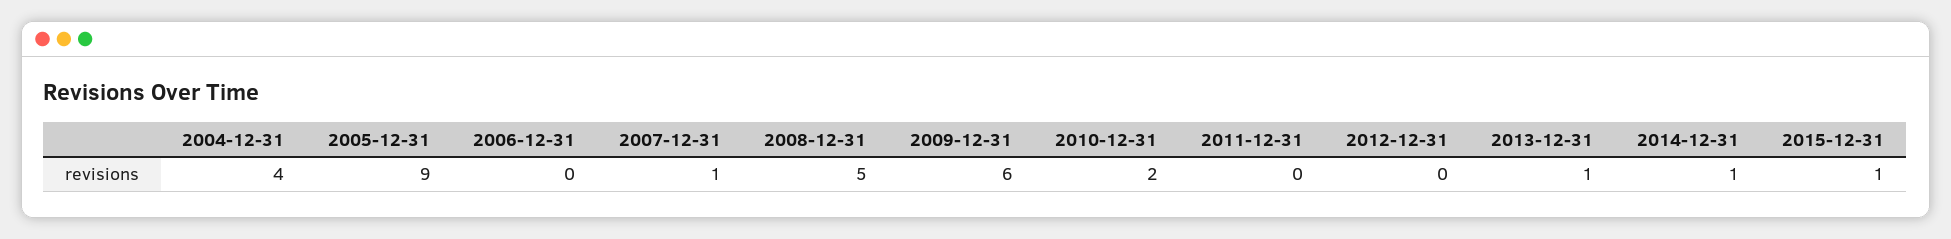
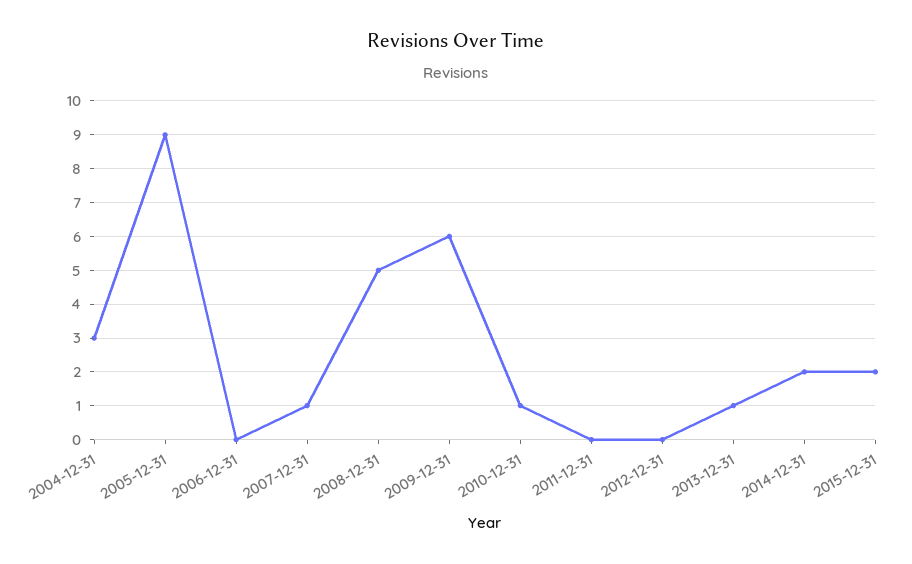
2004-12-31: 4 -> 3
2010-12-31: 2 -> 1
2014-12-31: 1 -> 2
2015-12-31: 1 -> 2

